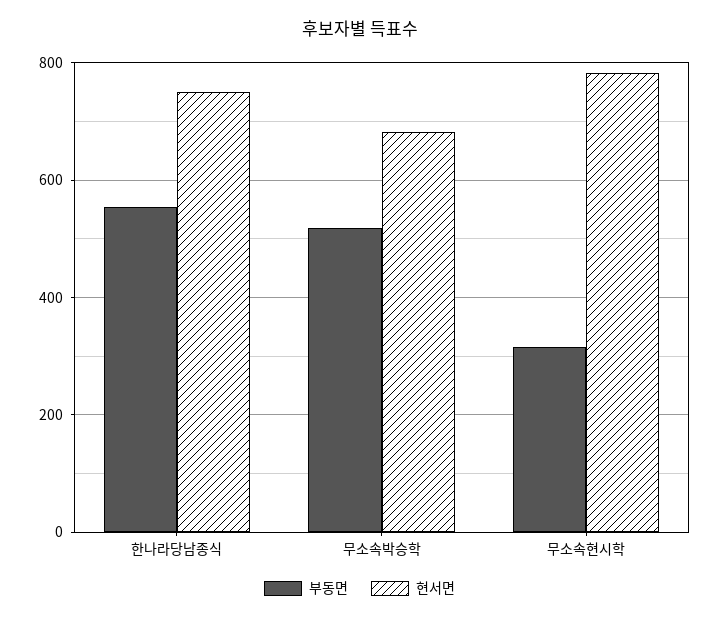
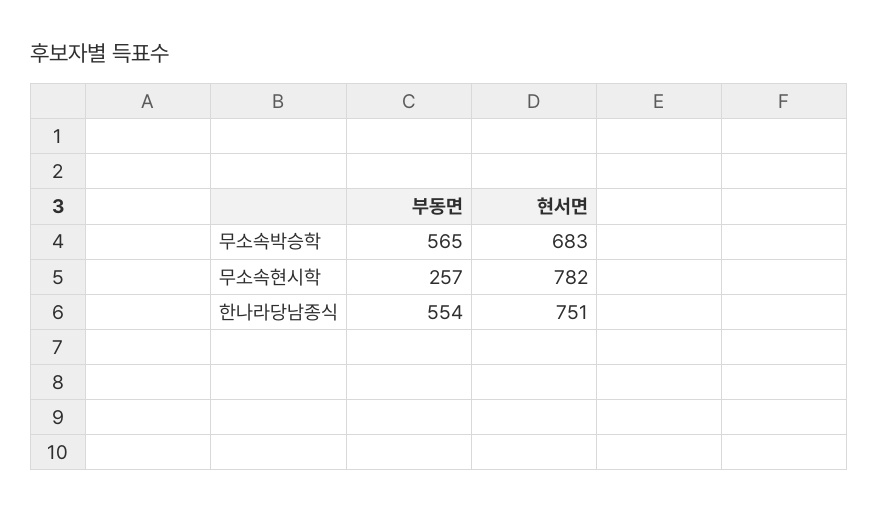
부동면, 무소속박승학: 520 -> 565
부동면, 무소속현시학: 320 -> 257

